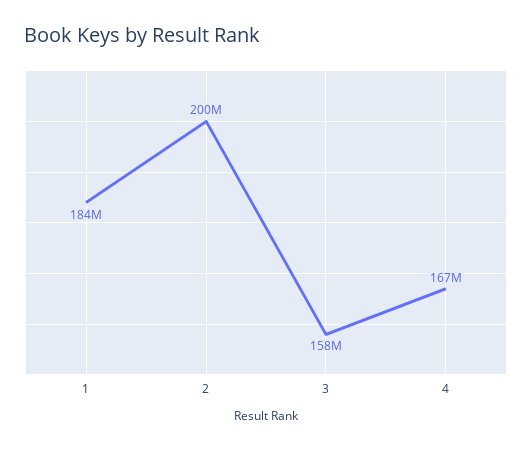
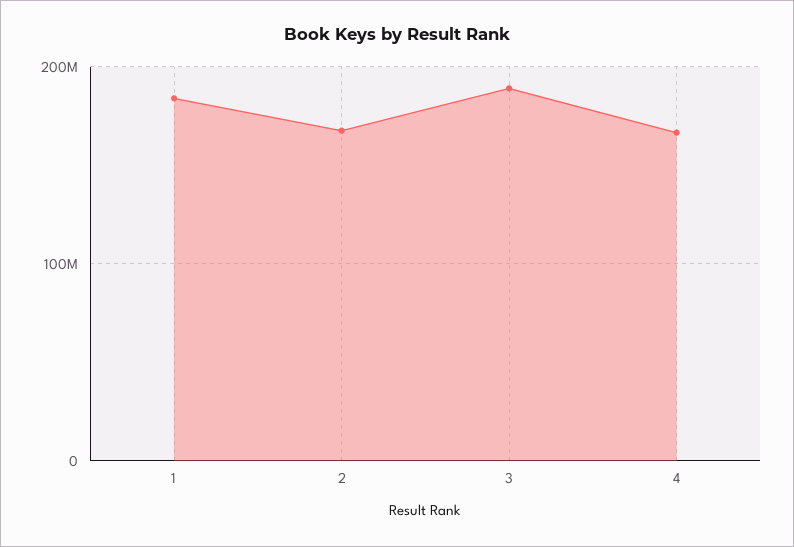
2: 200000000 -> 170000000
3: 158000000 -> 190000000

